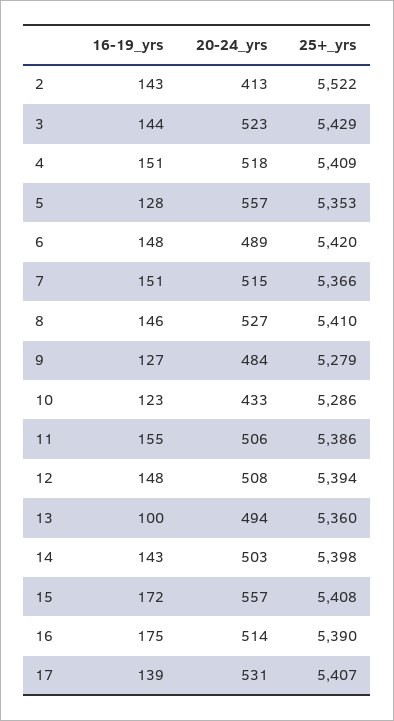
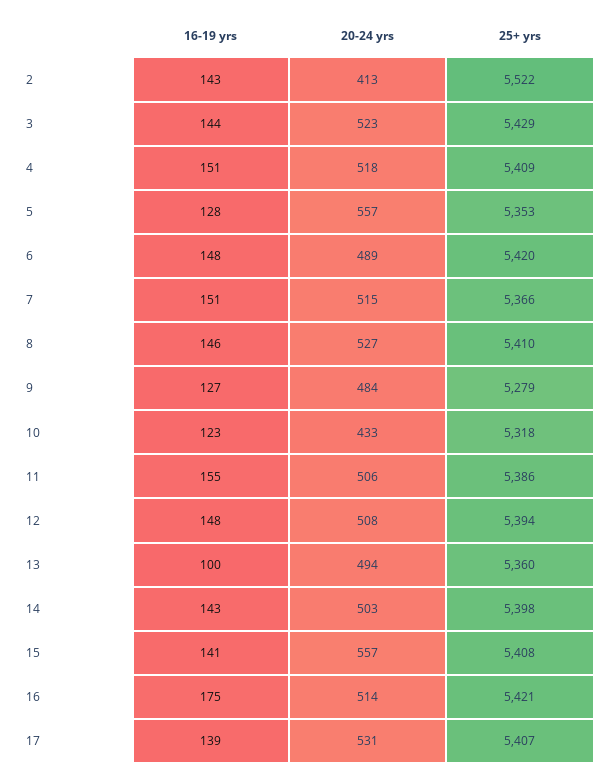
25+_yrs, 10: 5286 -> 5318
16-19_yrs, 15: 172 -> 141
25+_yrs, 16: 5390 -> 5421

